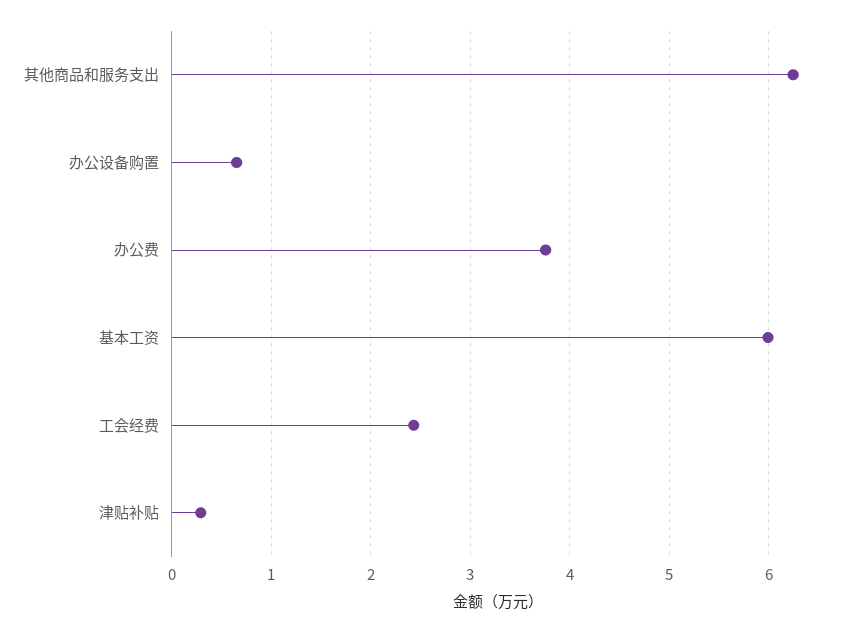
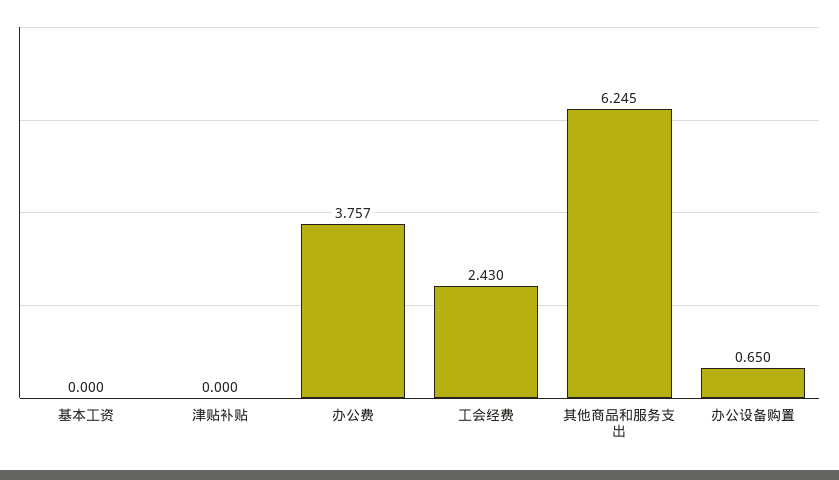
基本工资: 6 -> 0
津贴补贴: 0.3 -> 0

